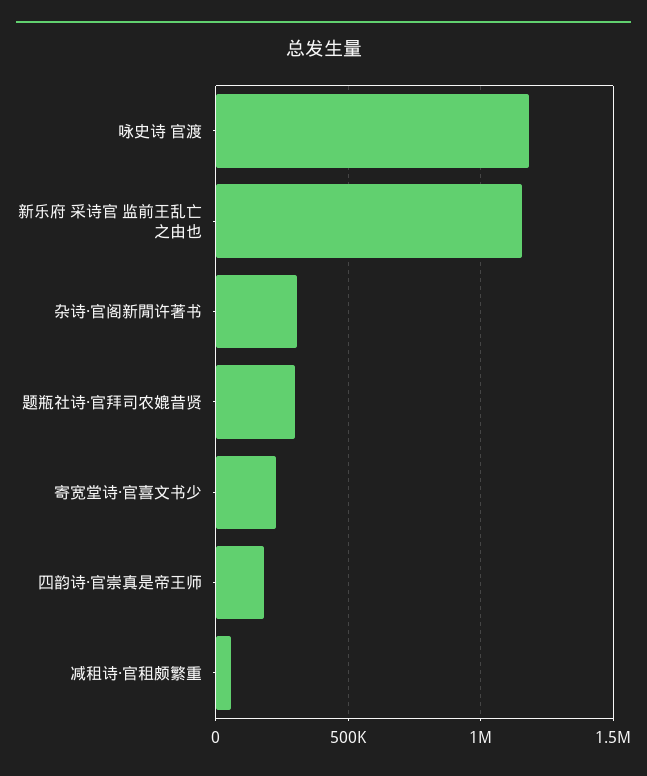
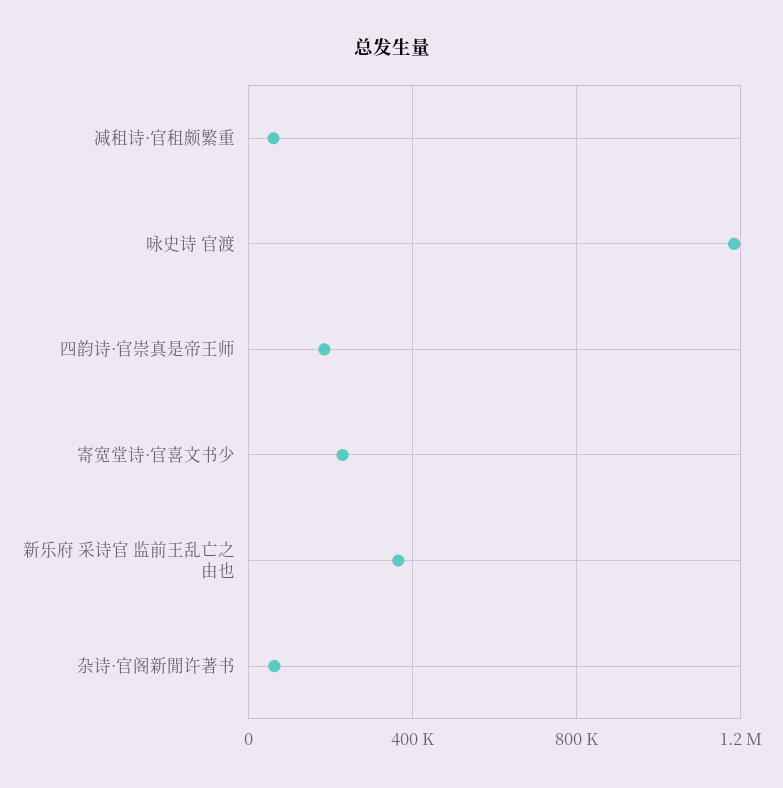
新乐府 采诗官 监前王乱亡之由也: 1150000 -> 350000
杂诗·官阁新閒许著书: 300000 -> 50000
题瓶社诗·官拜司农媲昔贤: 300000 -> none

